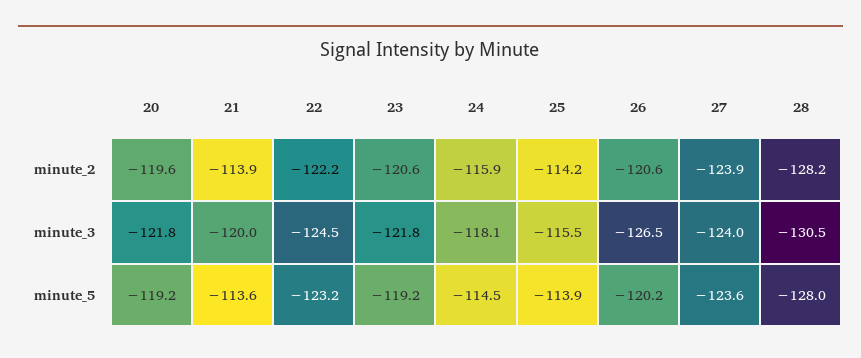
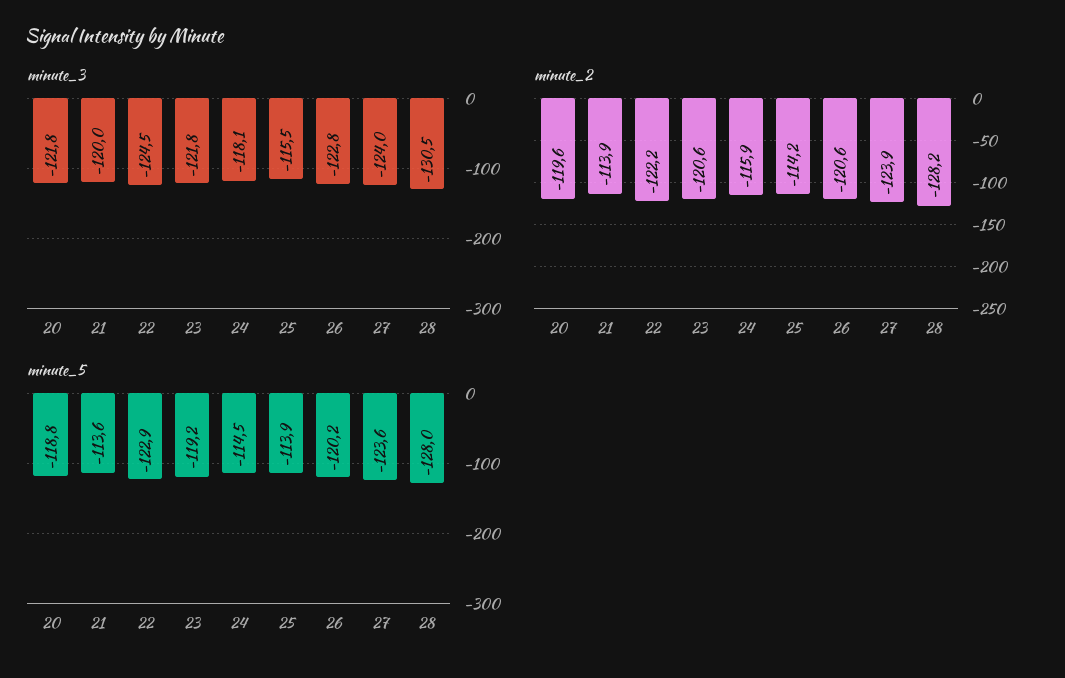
minute_3, 26: -126.5 -> -122.8
minute_5, 20: -119.2 -> -118.8
minute_5, 22: -123.2 -> -122.9

